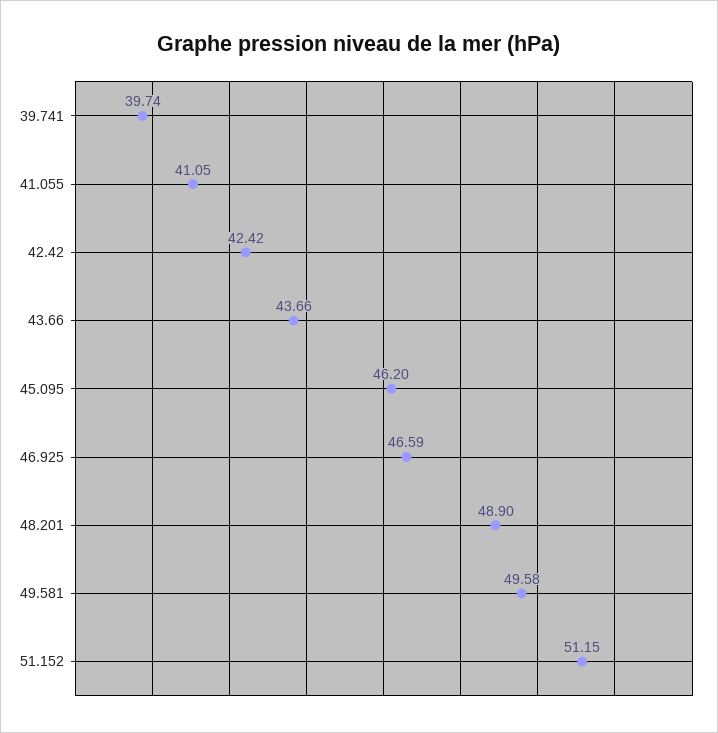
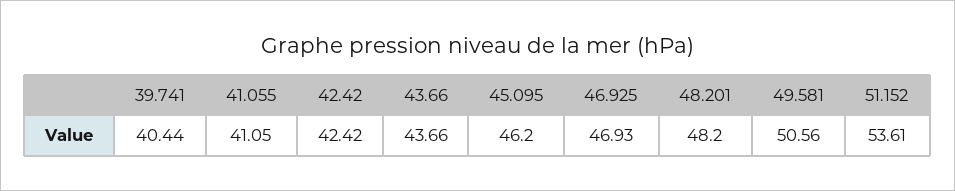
39.741: 39.74 -> 40.44
46.925: 46.59 -> 46.93
48.201: 48.9 -> 48.2
49.581: 49.58 -> 50.56
51.152: 51.15 -> 53.61

